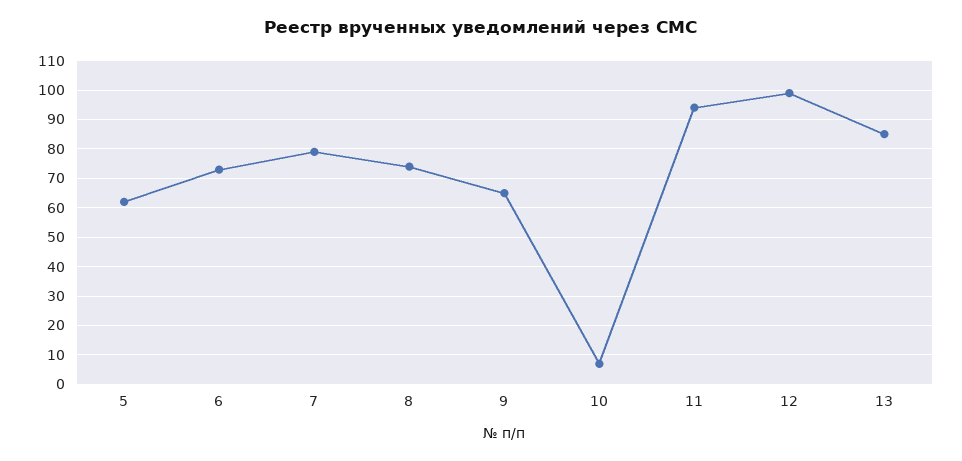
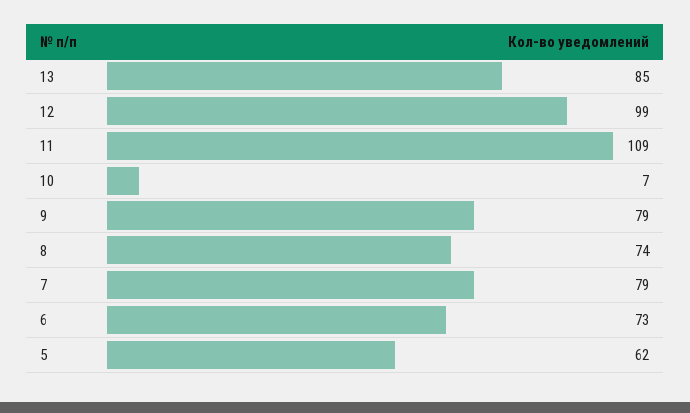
9: 65 -> 79
11: 95 -> 109

